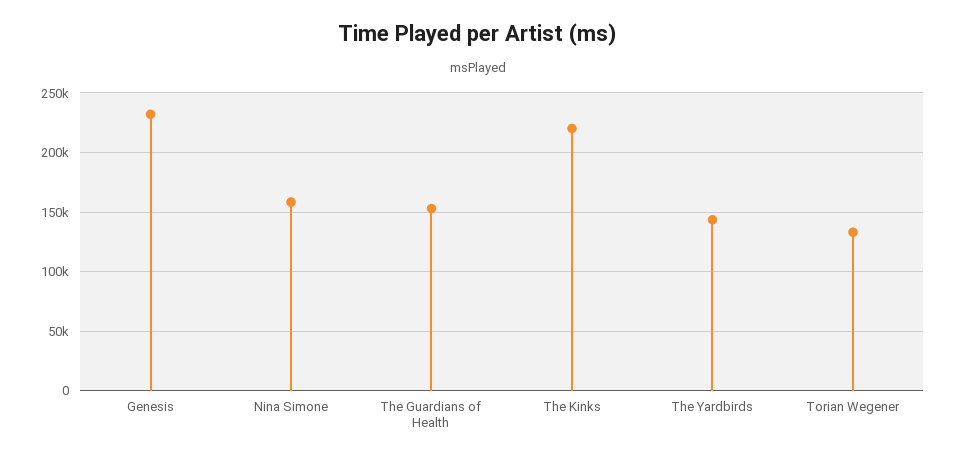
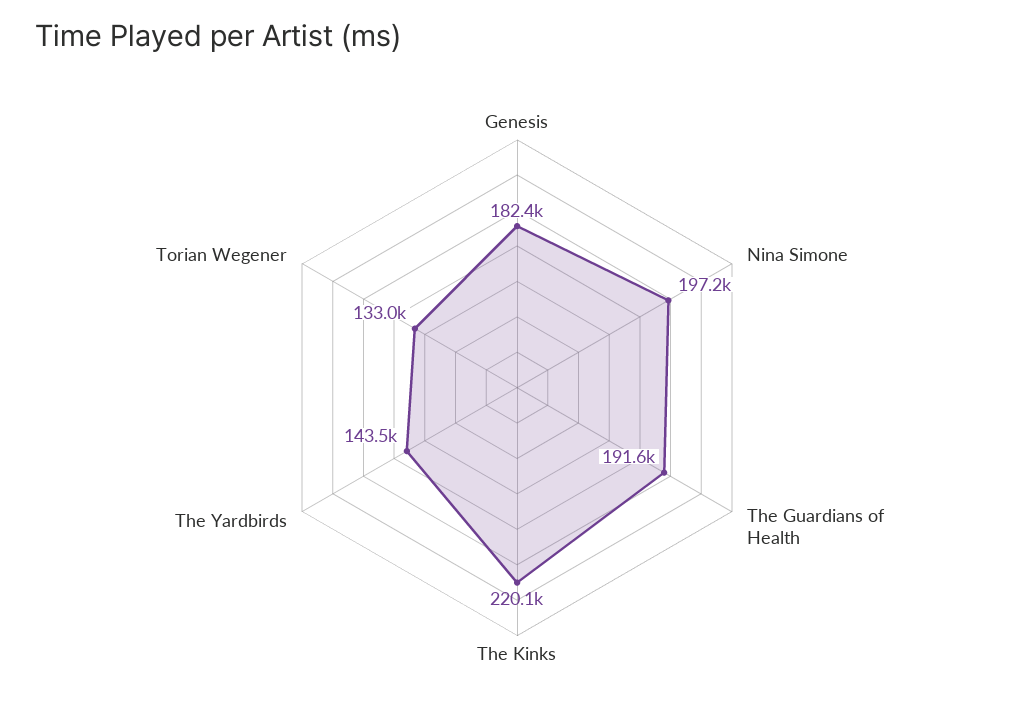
Genesis: 230000 -> 182400
Nina Simone: 160000 -> 197200
The Guardians of Health: 150000 -> 191600

